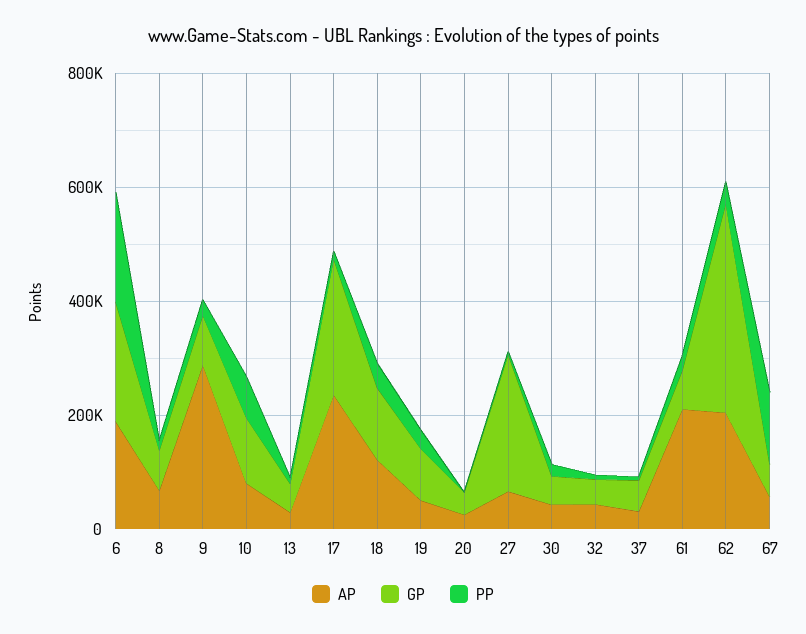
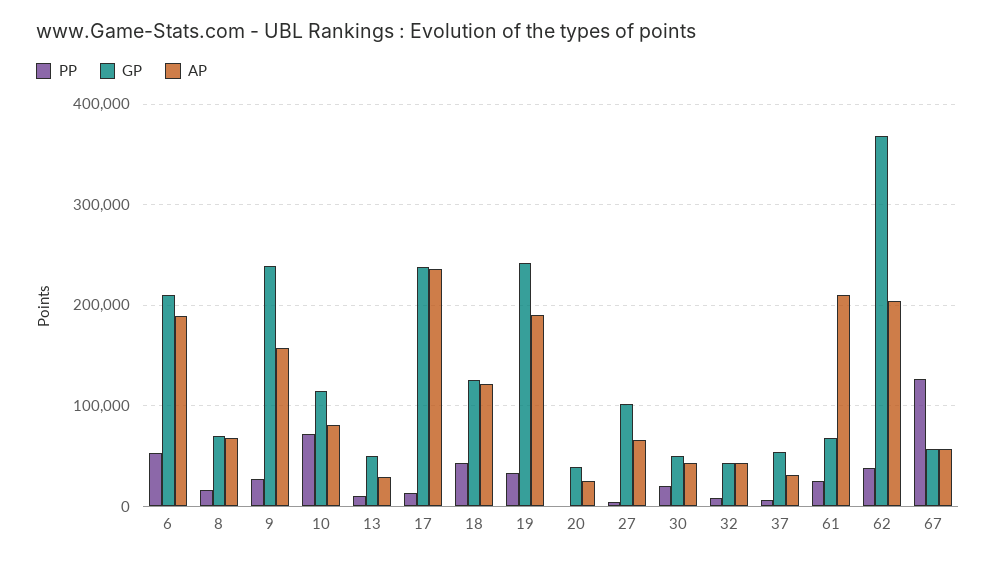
PP, 6: 200000 -> 50000
AP, 9: 300000 -> 160000
GP, 9: 100000 -> 240000
AP, 19: 50000 -> 190000
GP, 19: 100000 -> 240000
GP, 27: 250000 -> 100000

